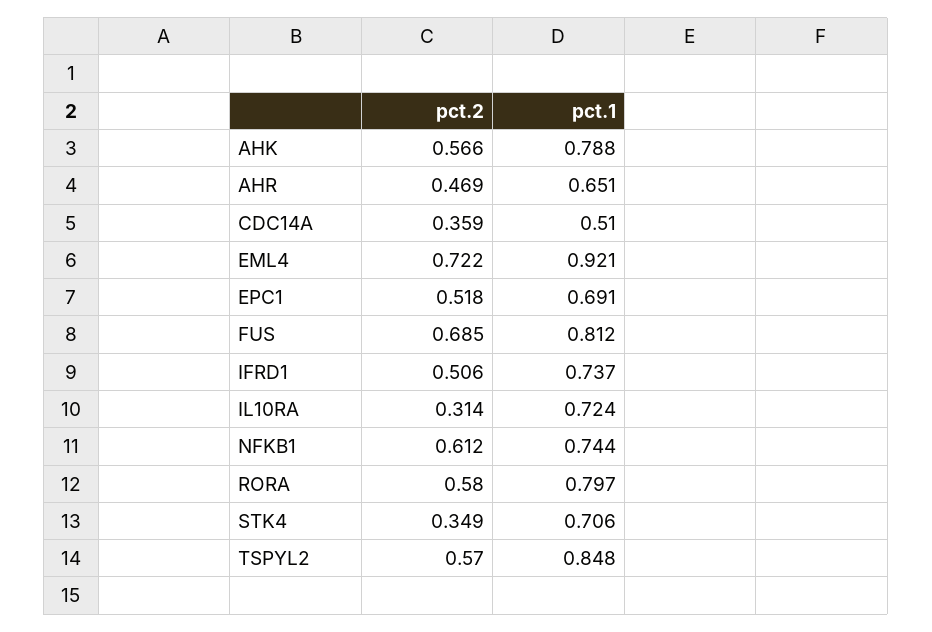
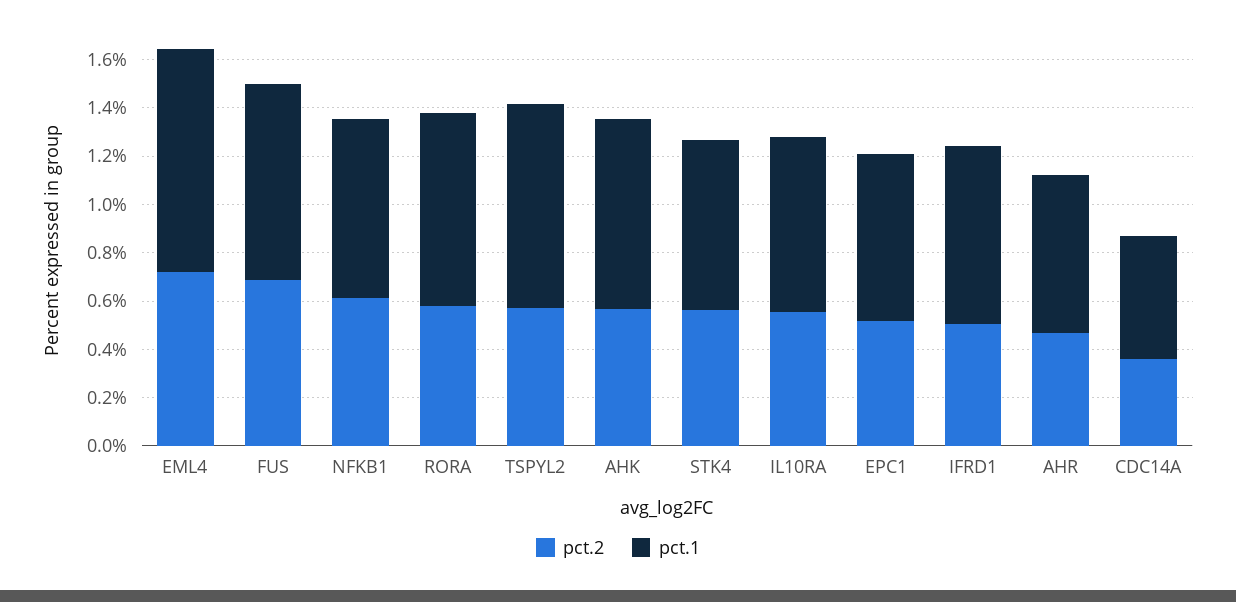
pct.2, IL10RA: 0.314 -> 0.55
pct.2, STK4: 0.349 -> 0.55

